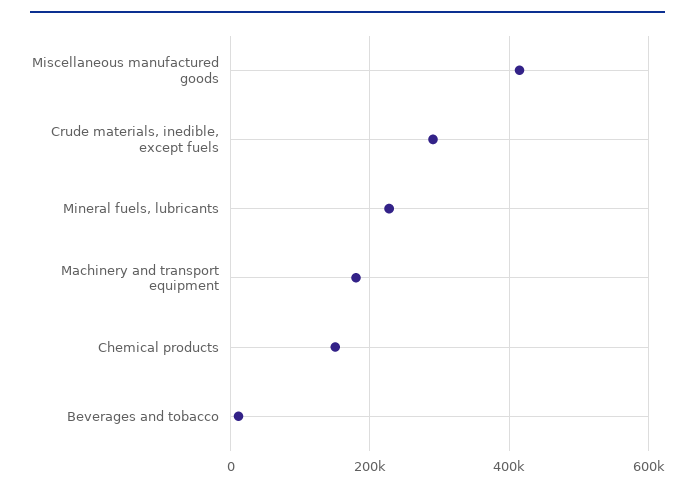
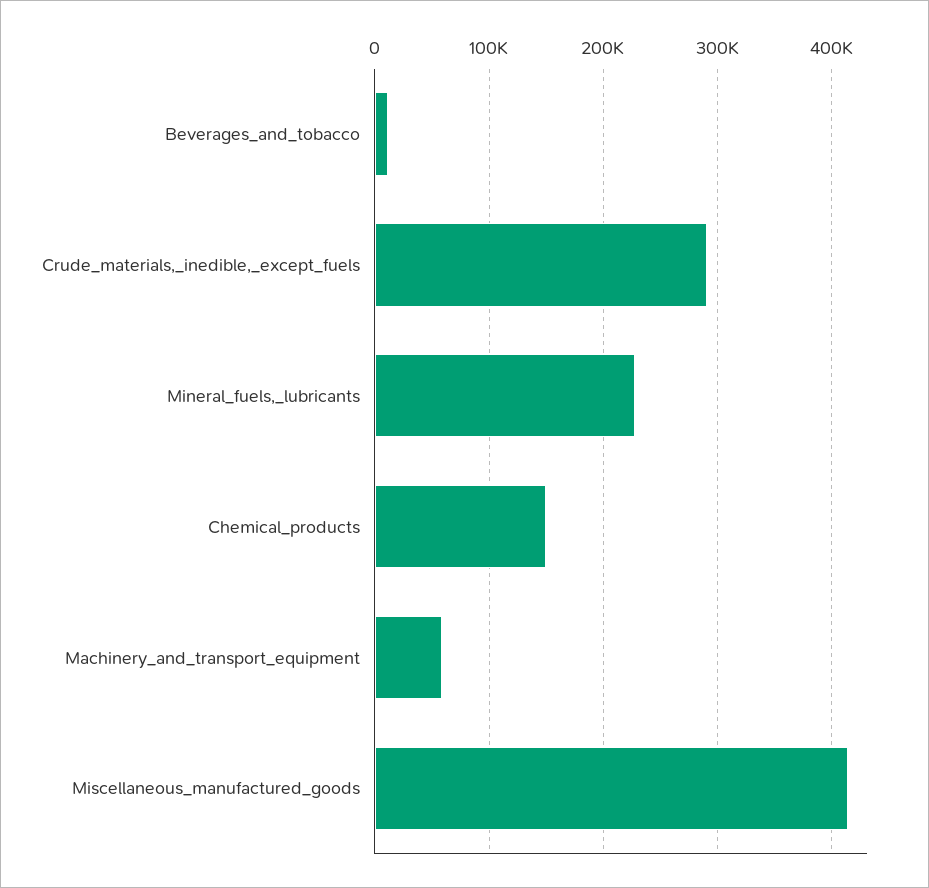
Machinery and transport equipment: 180000 -> 60000

